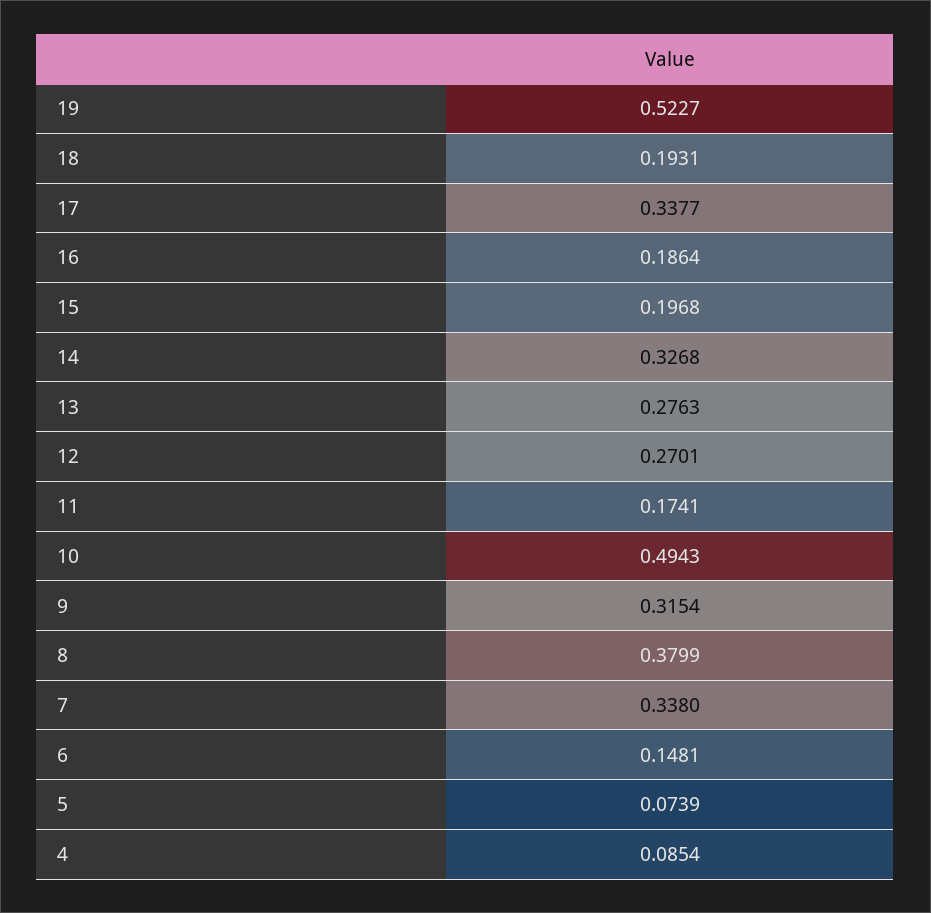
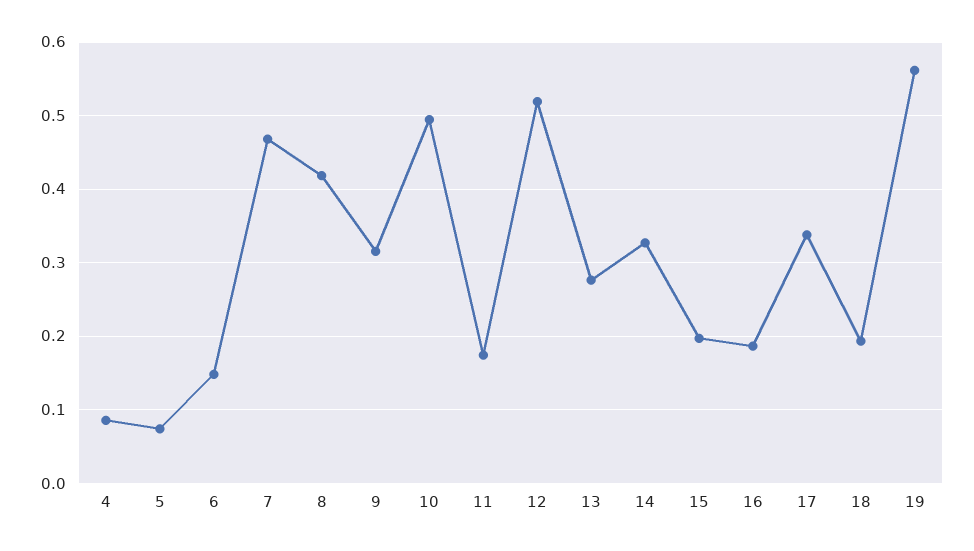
19: 0.5227 -> 0.56
12: 0.2701 -> 0.52
8: 0.3799 -> 0.42
7: 0.338 -> 0.47

